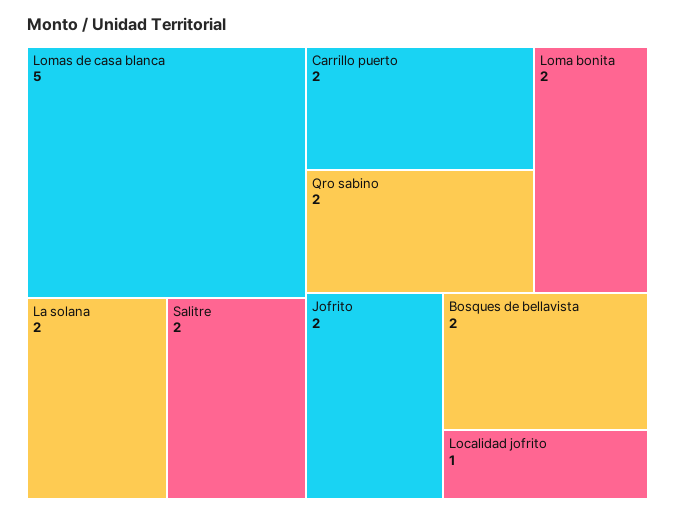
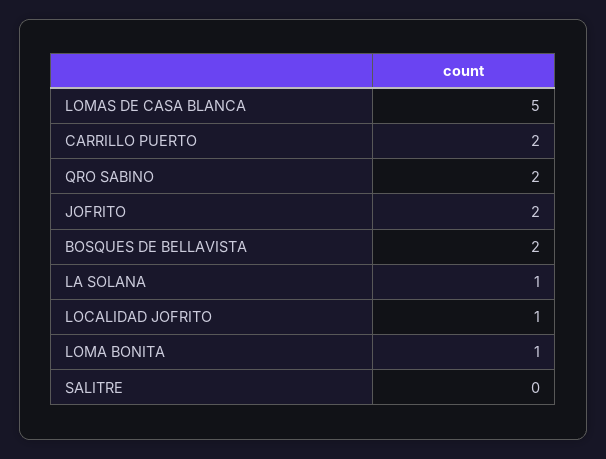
La solana: 2 -> 1
Salitre: 2 -> 0
Loma bonita: 2 -> 1

